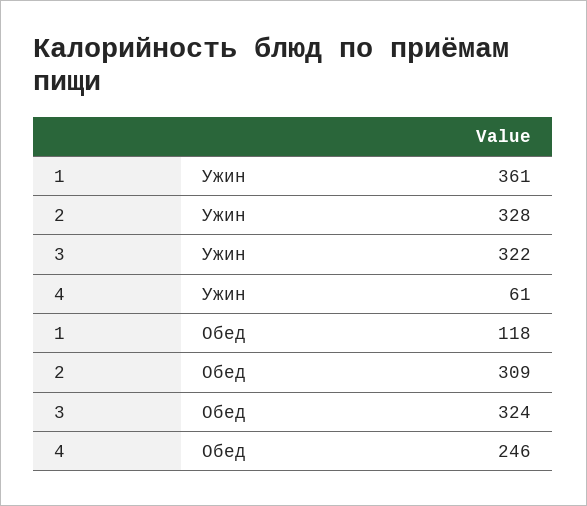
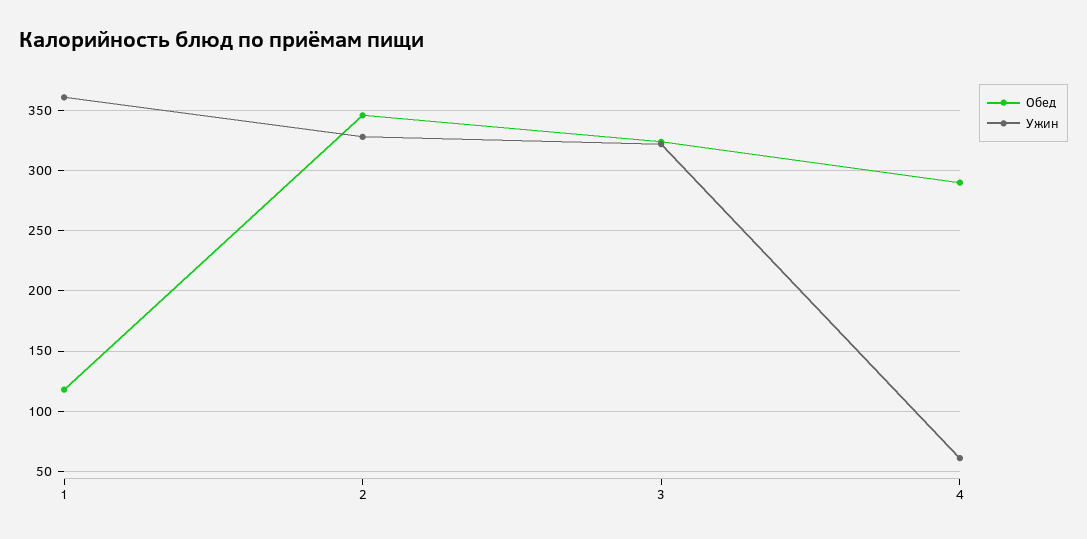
Обед, 2: 309 -> 345
Обед, 4: 246 -> 290

